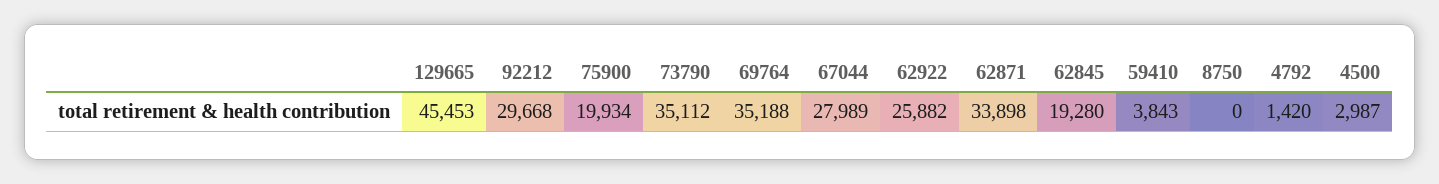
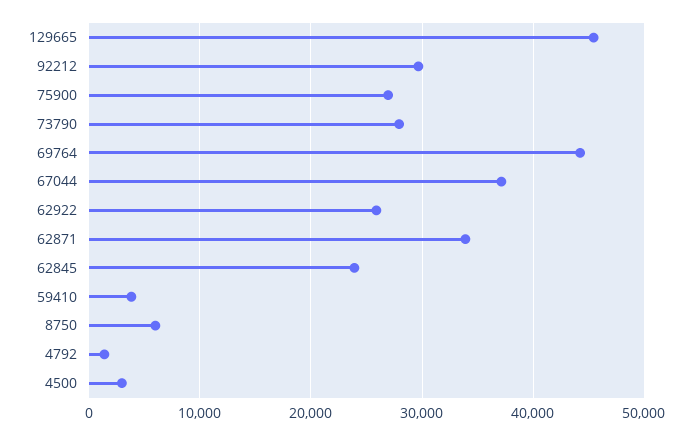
75900: 19934 -> 27000
73790: 35112 -> 28000
69764: 35188 -> 44000
67044: 27989 -> 37000
62845: 19280 -> 24000
8750: 0 -> 6000

